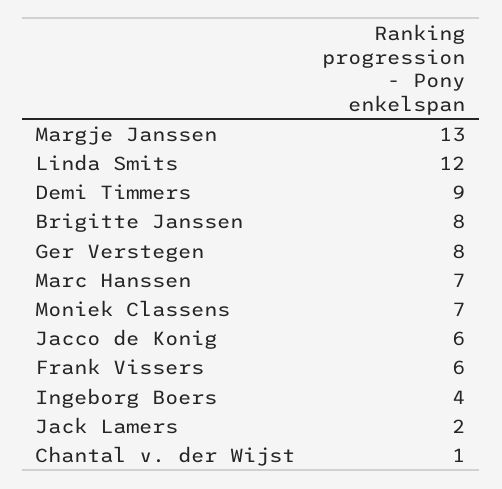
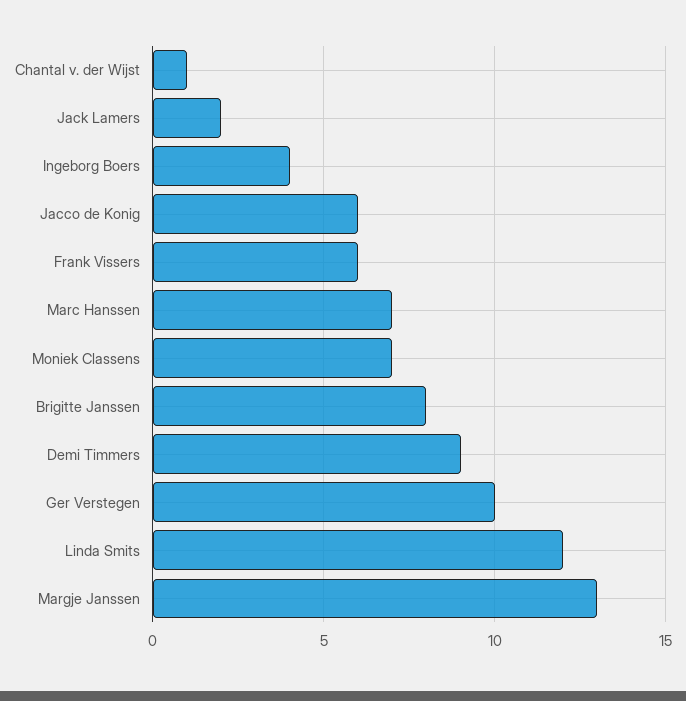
Ger Verstegen: 8 -> 10

